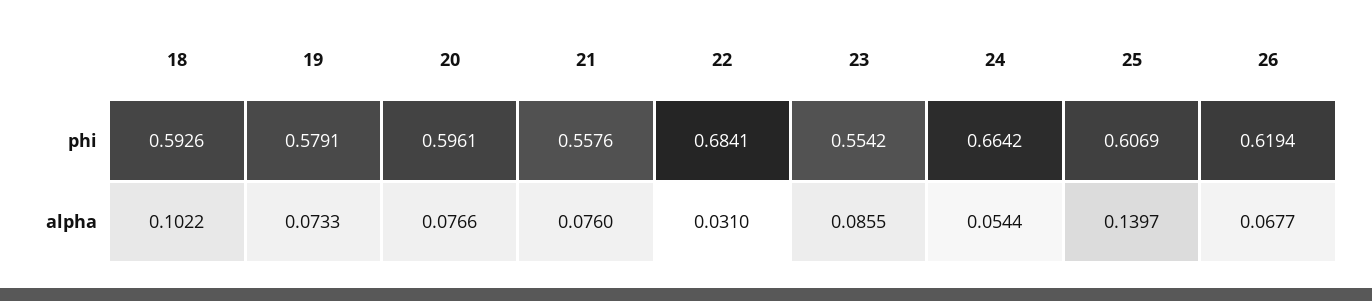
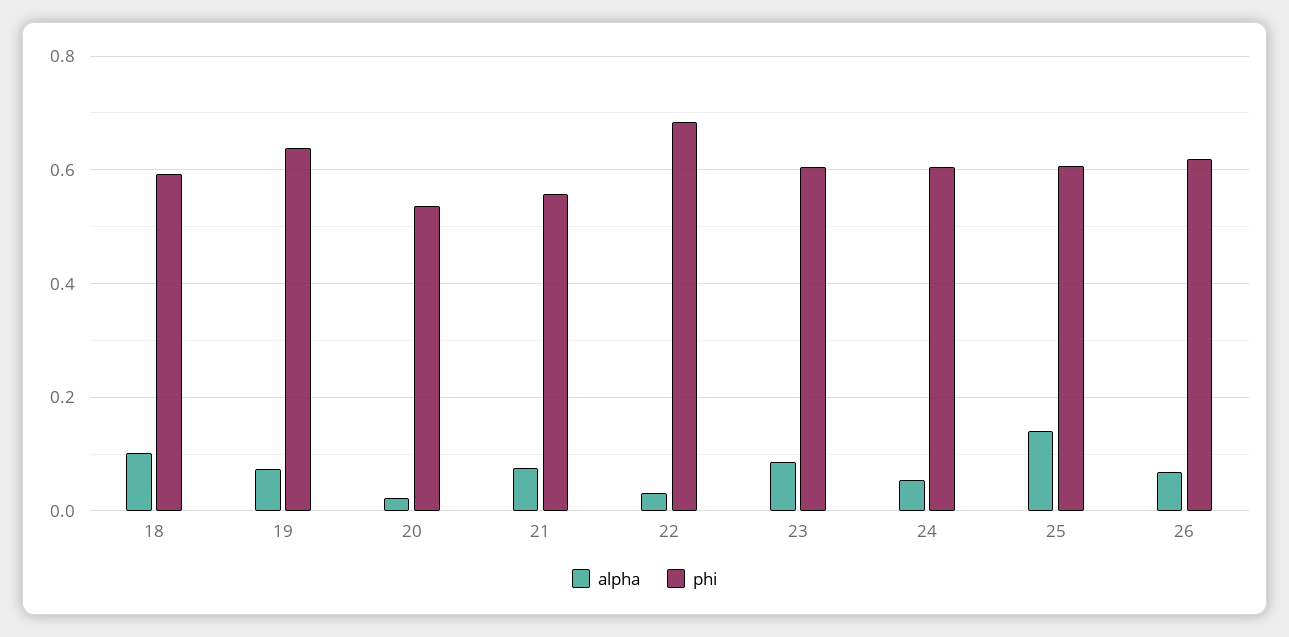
phi, 19: 0.5791 -> 0.64
phi, 20: 0.5961 -> 0.54
phi, 23: 0.5542 -> 0.6
phi, 24: 0.6642 -> 0.6
alpha, 20: 0.0766 -> 0.02

